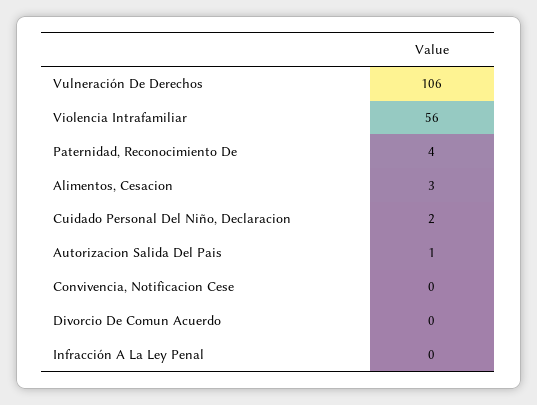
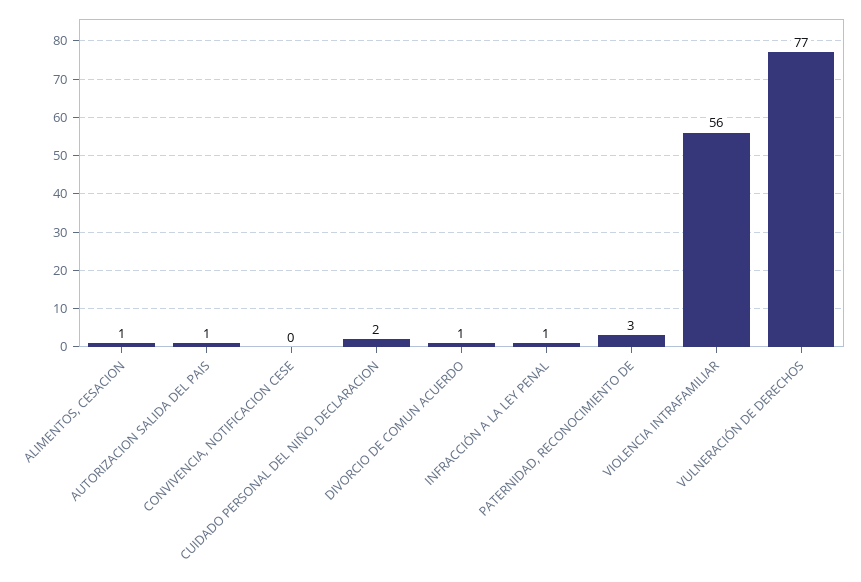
Vulneración De Derechos: 106 -> 77
Paternidad, Reconocimiento De: 4 -> 3
Alimentos, Cesacion: 3 -> 1
Divorcio De Comun Acuerdo: 0 -> 1
Infracción A La Ley Penal: 0 -> 1

